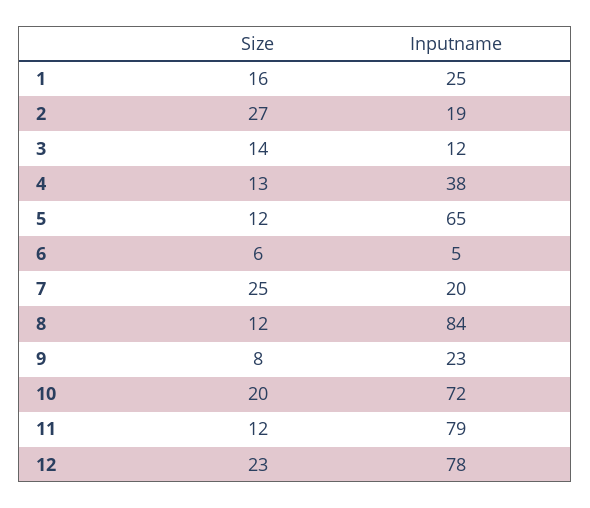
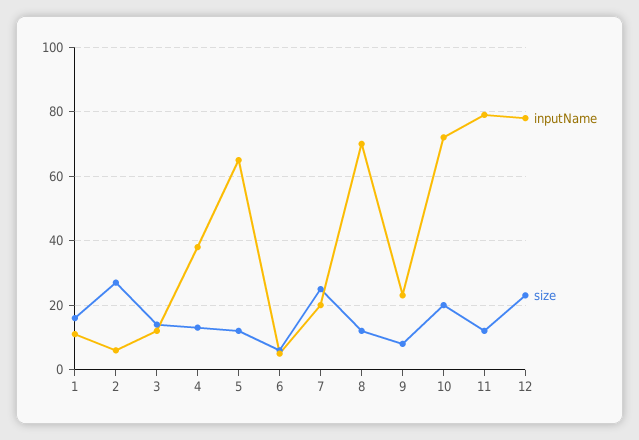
Inputname, 1: 25 -> 10
Inputname, 2: 19 -> 5
Inputname, 8: 84 -> 70

